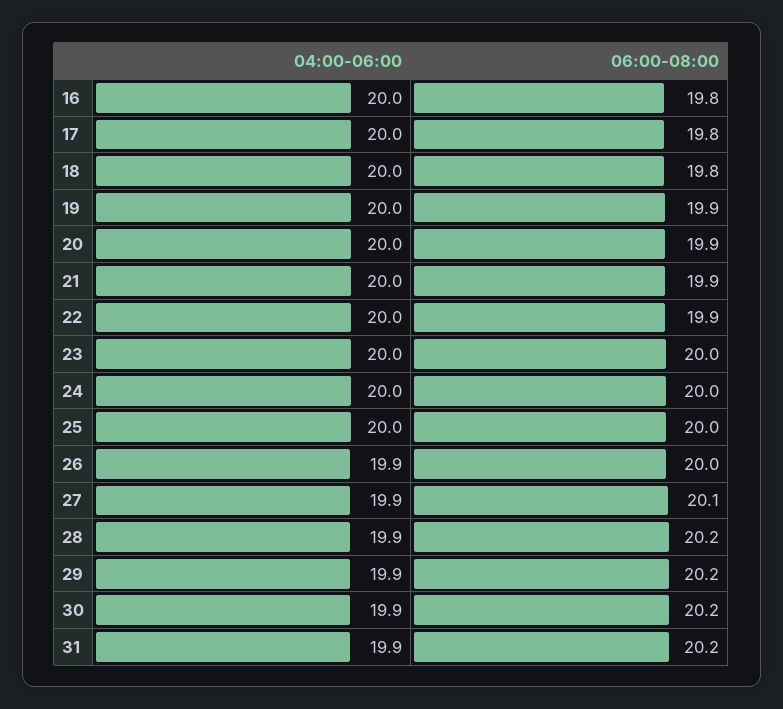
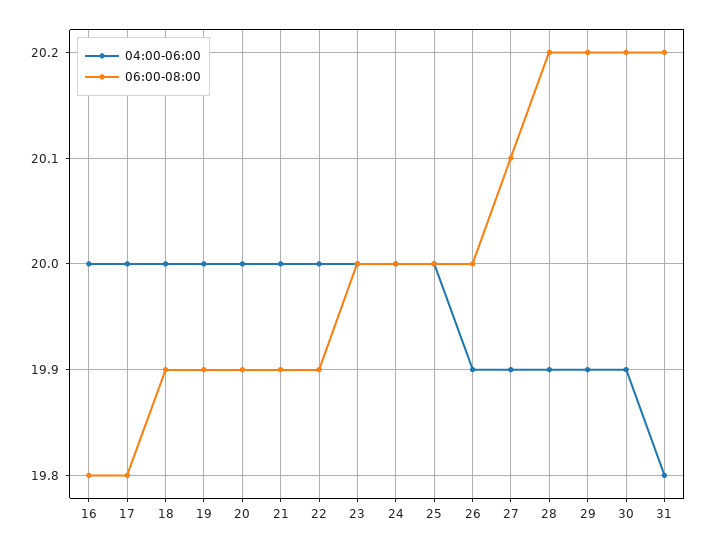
06:00-08:00, 18: 19.8 -> 19.9
04:00-06:00, 31: 19.9 -> 19.8

